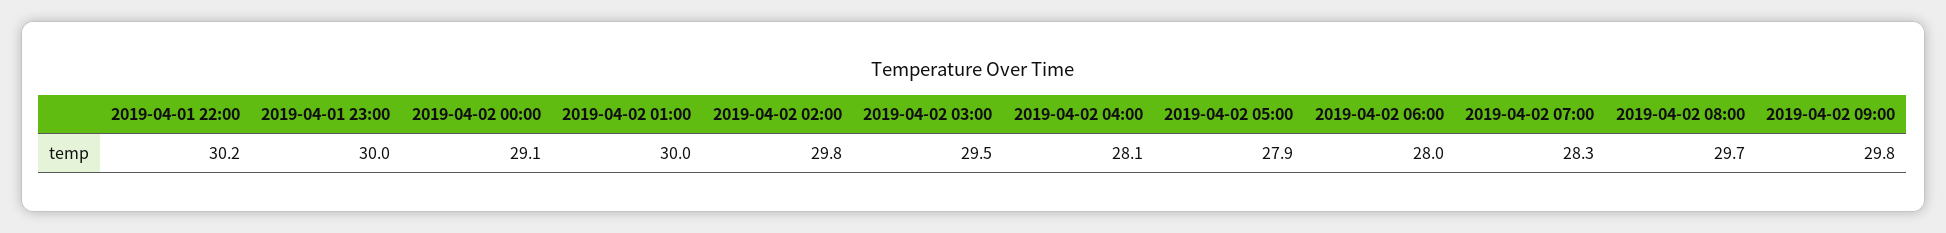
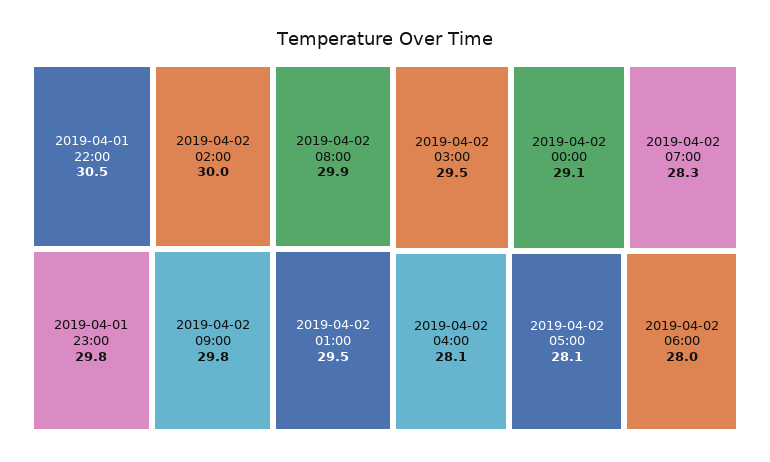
2019-04-01 22:00: 30.2 -> 30.5
2019-04-01 23:00: 30 -> 29.8
2019-04-02 01:00: 30 -> 29.5
2019-04-02 02:00: 29.8 -> 30
2019-04-02 05:00: 27.9 -> 28.1
2019-04-02 08:00: 29.7 -> 29.9

